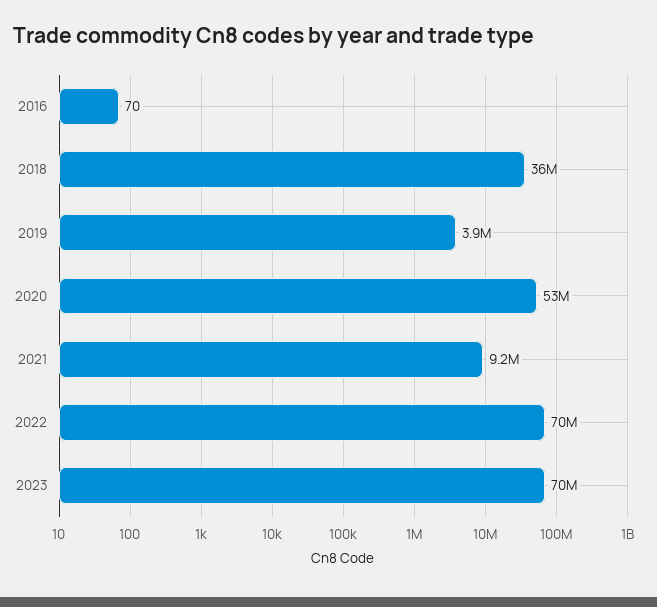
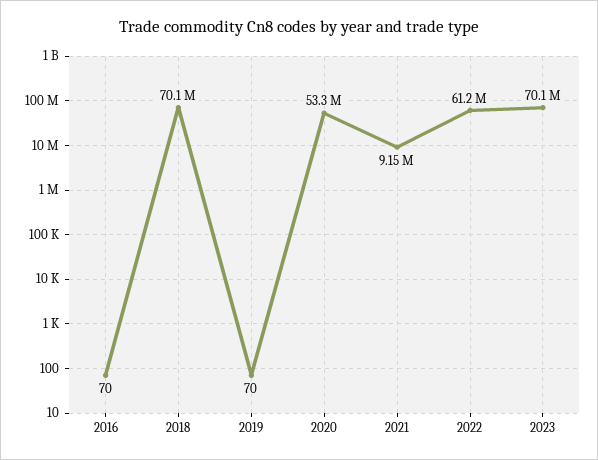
2018: 36000000 -> 70100000
2019: 3900000 -> 70
2022: 70000000 -> 61200000

